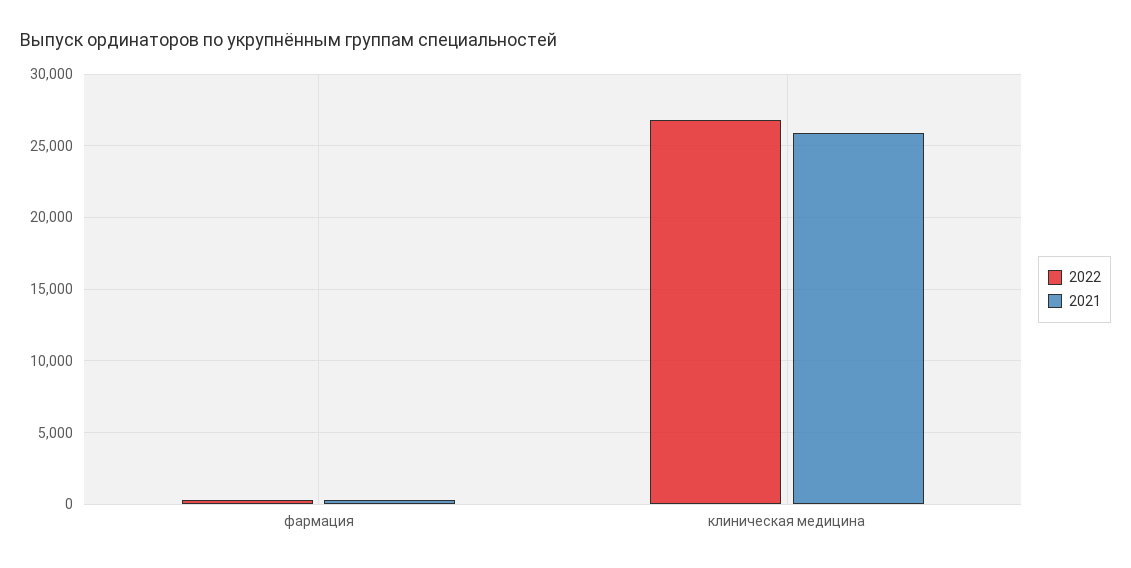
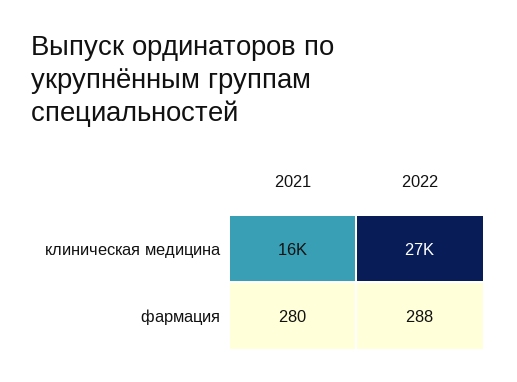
2021, клиническая медицина: 26000 -> 16000

